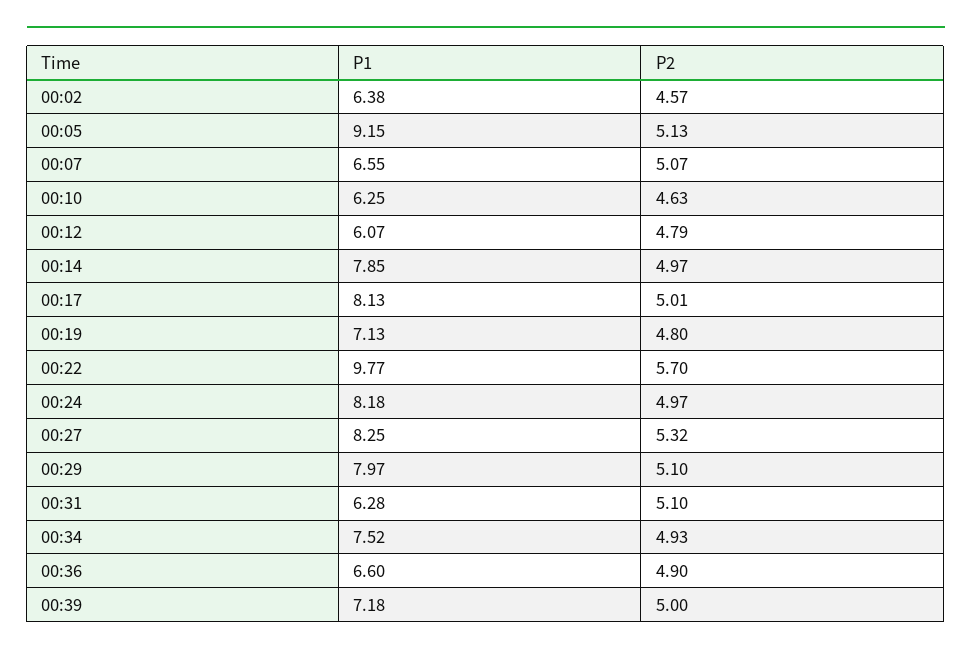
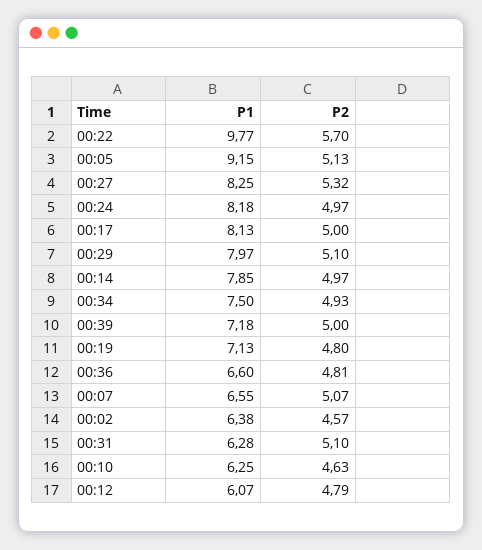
P2, 00:17: 5.01 -> 5
P1, 00:34: 7.52 -> 7.5
P2, 00:36: 4.9 -> 4.81

